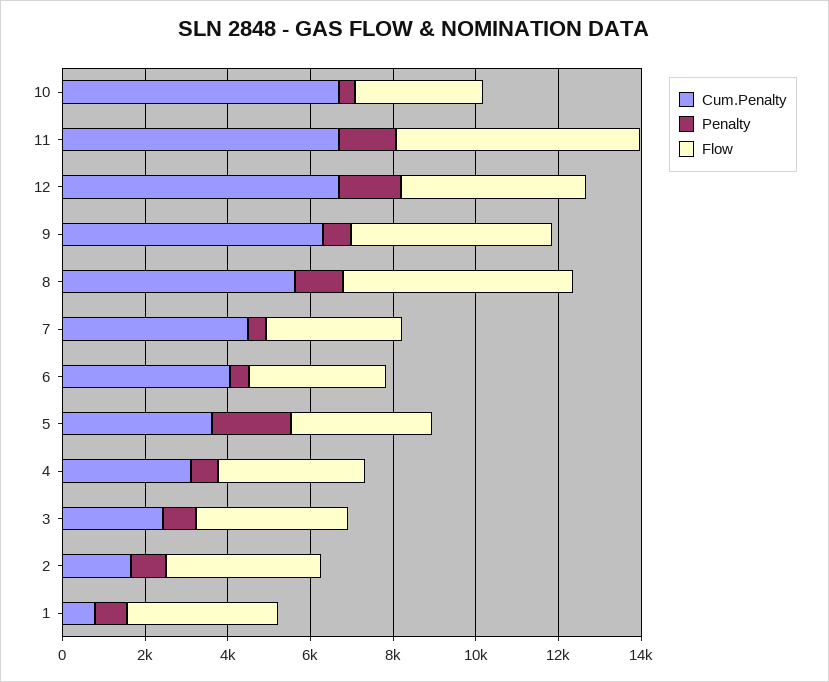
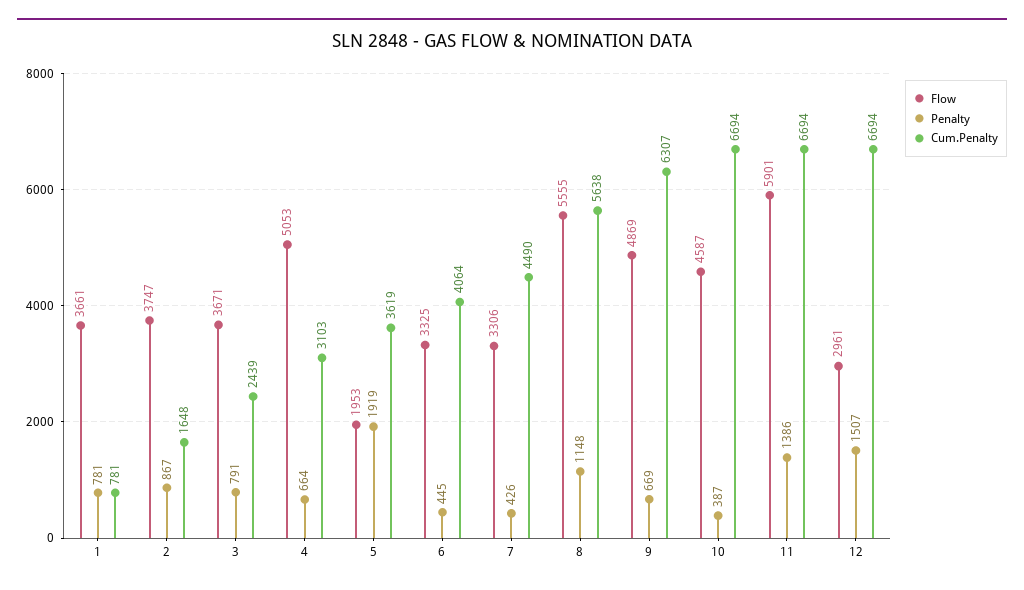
Flow, 10: 3000 -> 4587
Flow, 12: 4500 -> 2961
Flow, 5: 3500 -> 1953
Flow, 4: 3500 -> 5053

